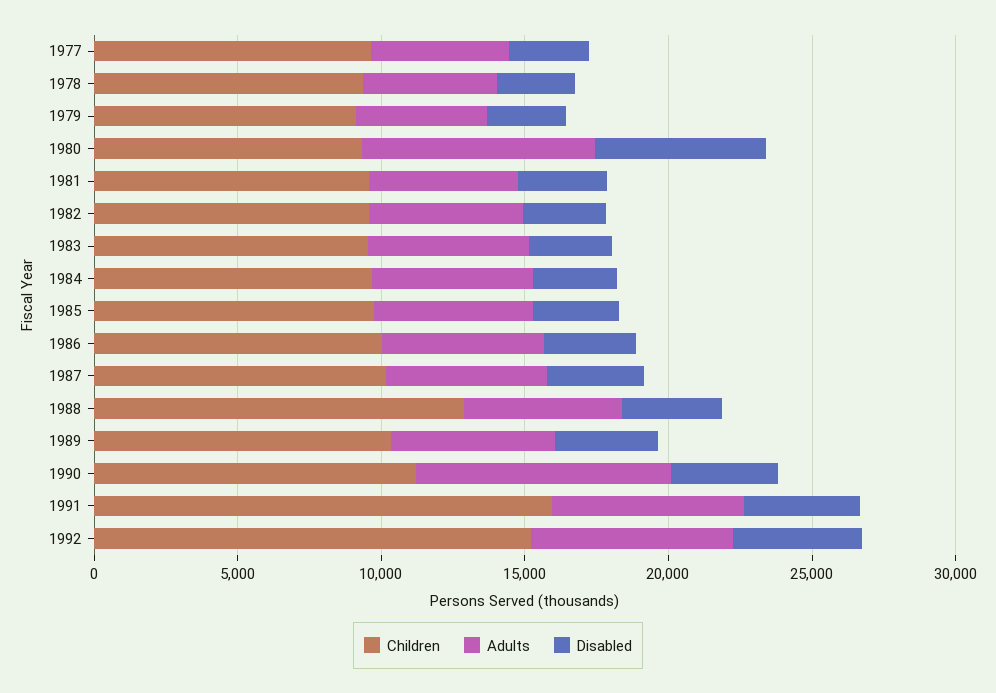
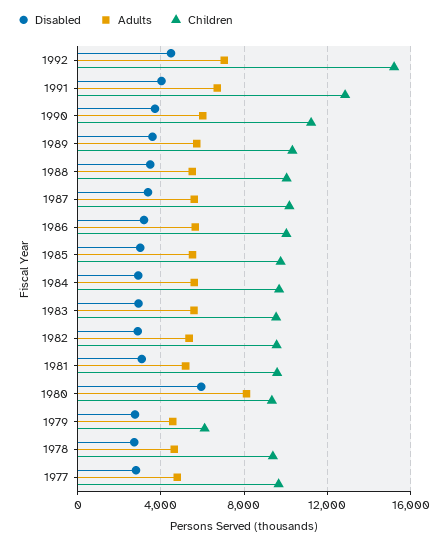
Children, 1979: 9000 -> 6000
Children, 1988: 13000 -> 10000
Adults, 1990: 9000 -> 6000
Children, 1991: 16000 -> 13000

